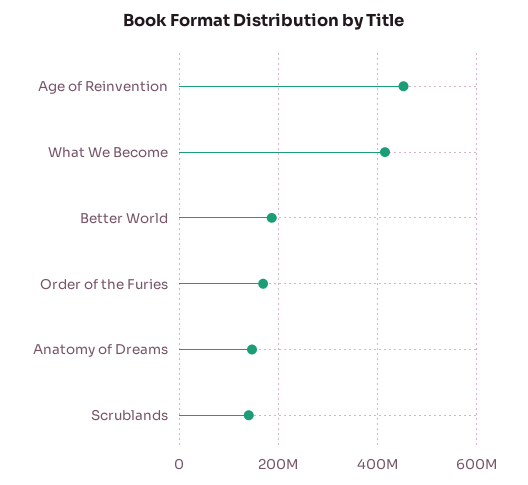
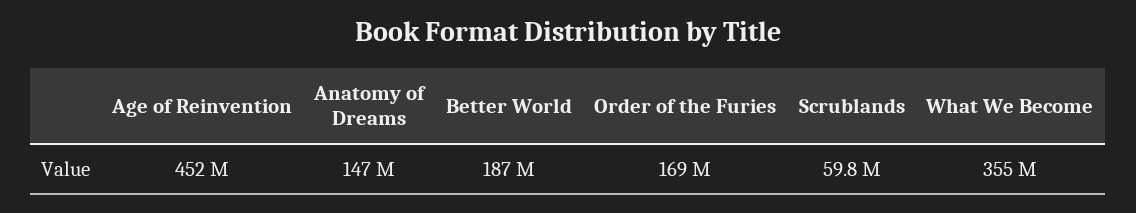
What We Become: 420000000 -> 355000000
Scrublands: 140000000 -> 59800000

